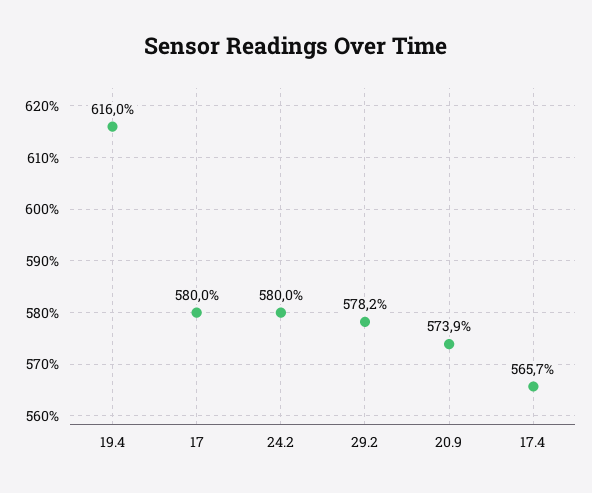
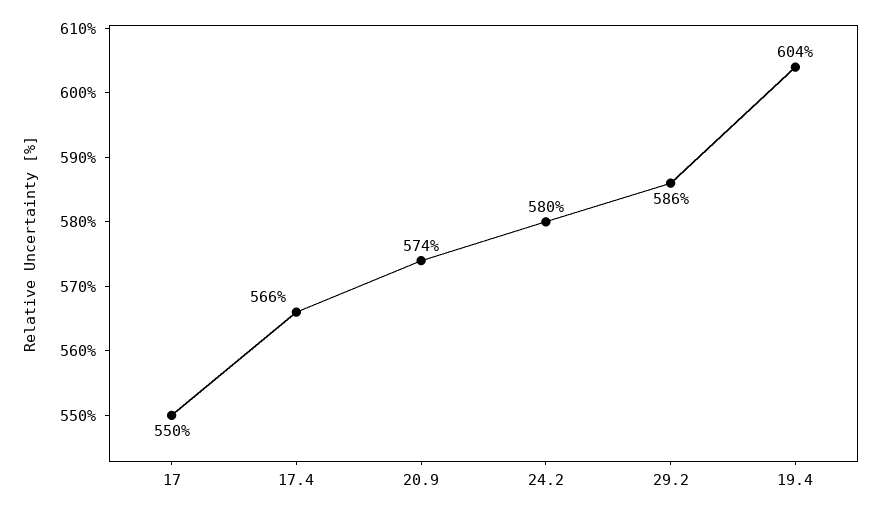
19.4: 616 -> 604
17: 580 -> 550
29.2: 578.2 -> 586

